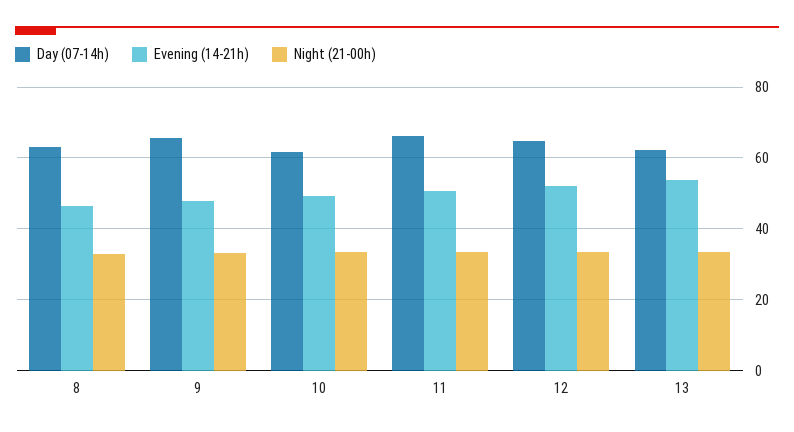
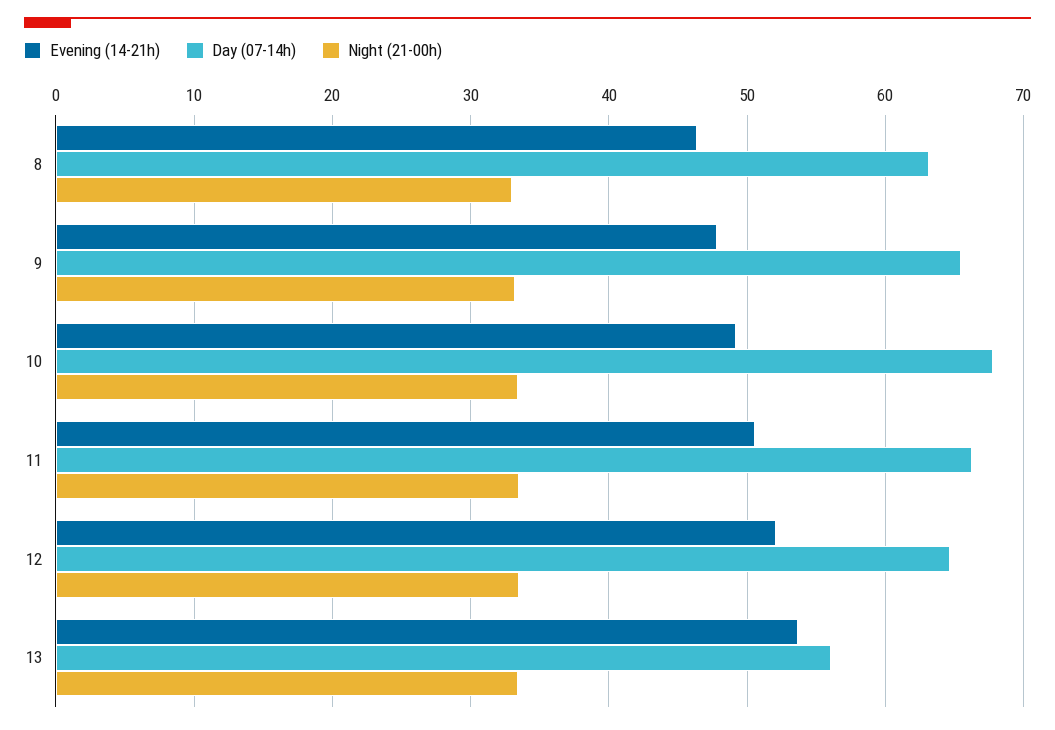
Day (07-14h), 10: 62 -> 68
Day (07-14h), 13: 62 -> 56

